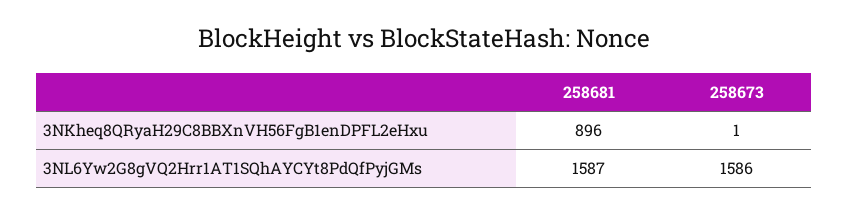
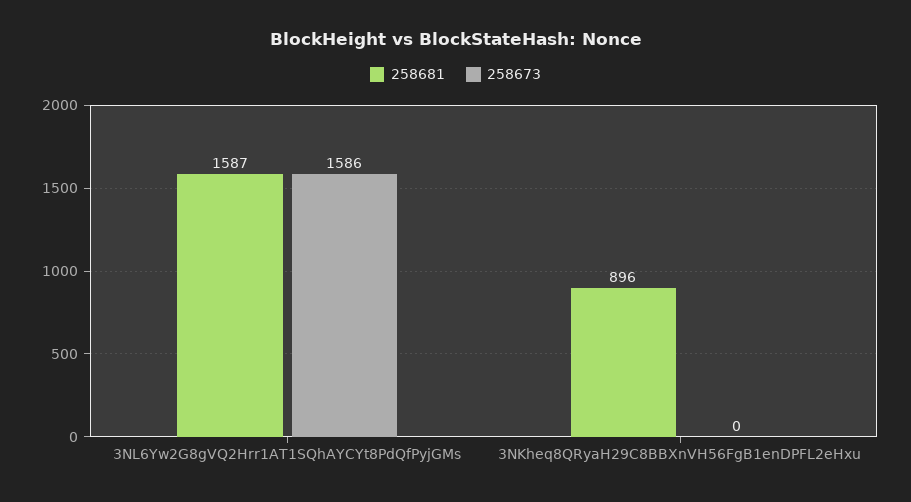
258673, 3NKheq8QRyaH29C8BBXnVH56FgB1enDPFL2eHxu: 1 -> 0

